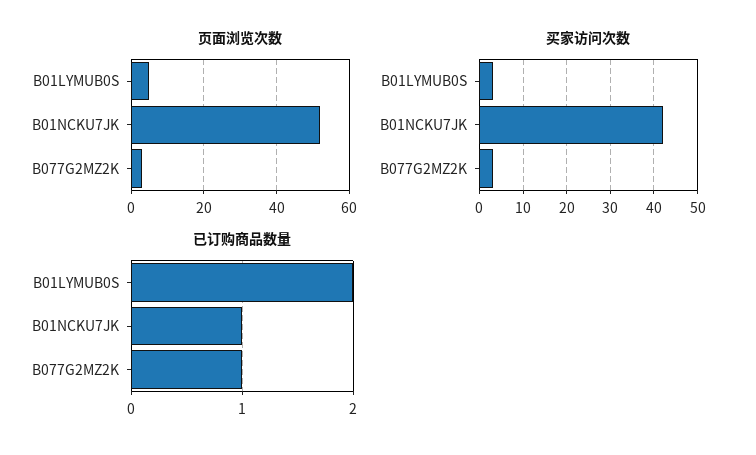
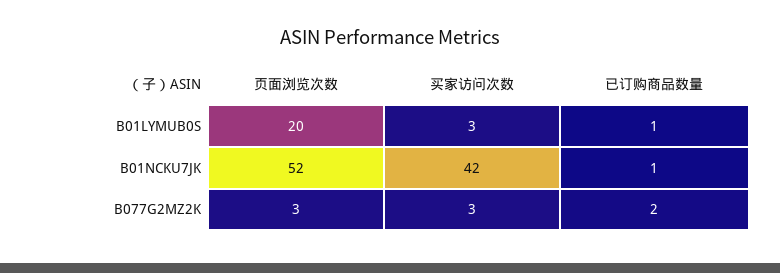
页面浏览次数, B01LYMUB0S: 5 -> 20
已订购商品数量, B01LYMUB0S: 2 -> 1
已订购商品数量, B077G2MZ2K: 1 -> 2

